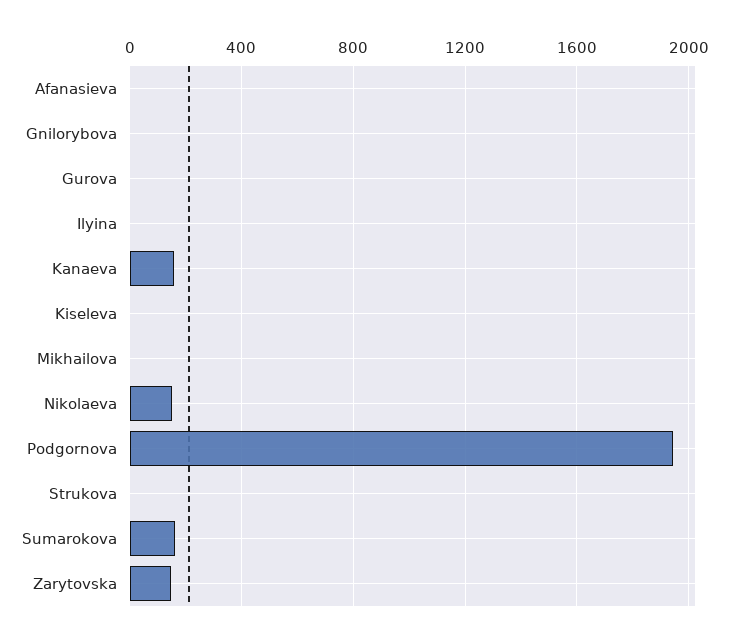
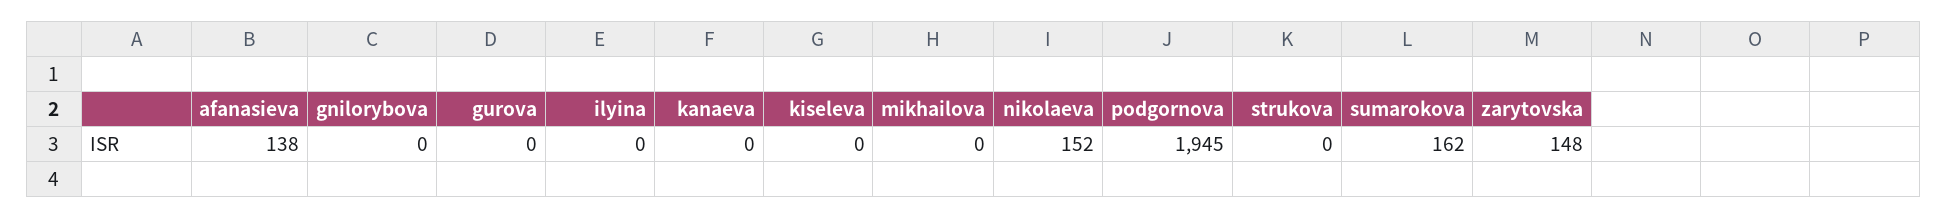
Afanasieva: 0 -> 138
Kanaeva: 150 -> 0

